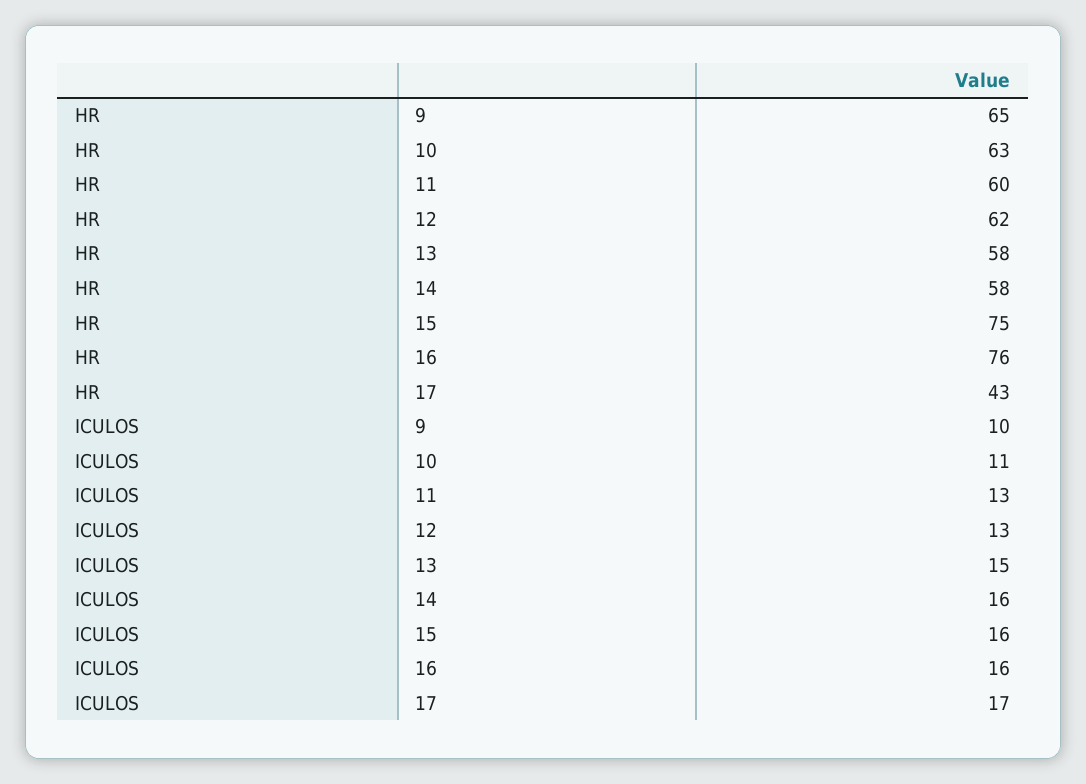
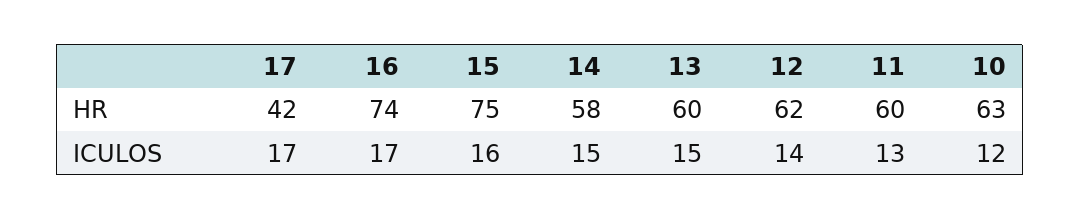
HR, 9: 65 -> none
HR, 13: 58 -> 60
HR, 16: 76 -> 74
HR, 17: 43 -> 42
ICULOS, 9: 10 -> none
ICULOS, 10: 11 -> 12
ICULOS, 12: 13 -> 14
ICULOS, 14: 16 -> 15
ICULOS, 16: 16 -> 17

